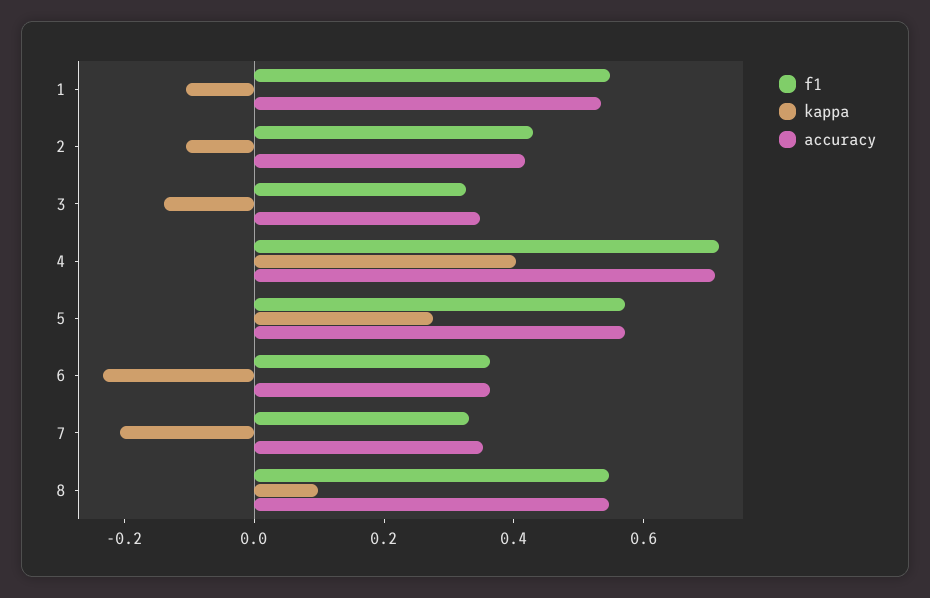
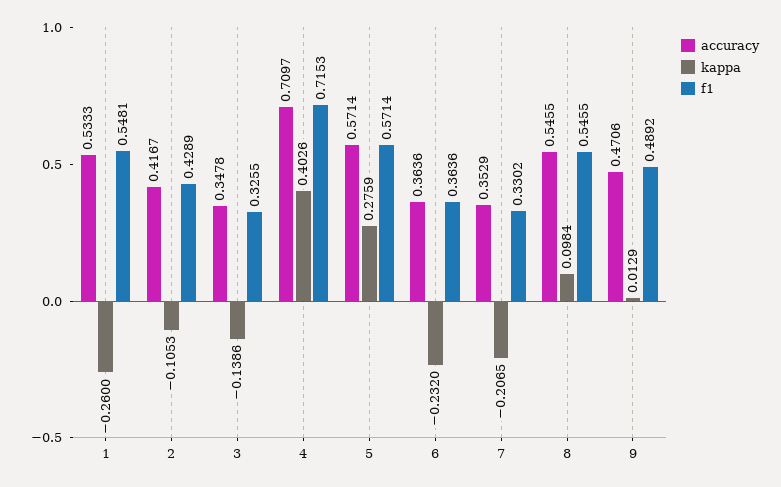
kappa, 1: -0.1 -> -0.26
accuracy, 9: none -> 0.4706
kappa, 9: none -> 0.0129
f1, 9: none -> 0.4892

